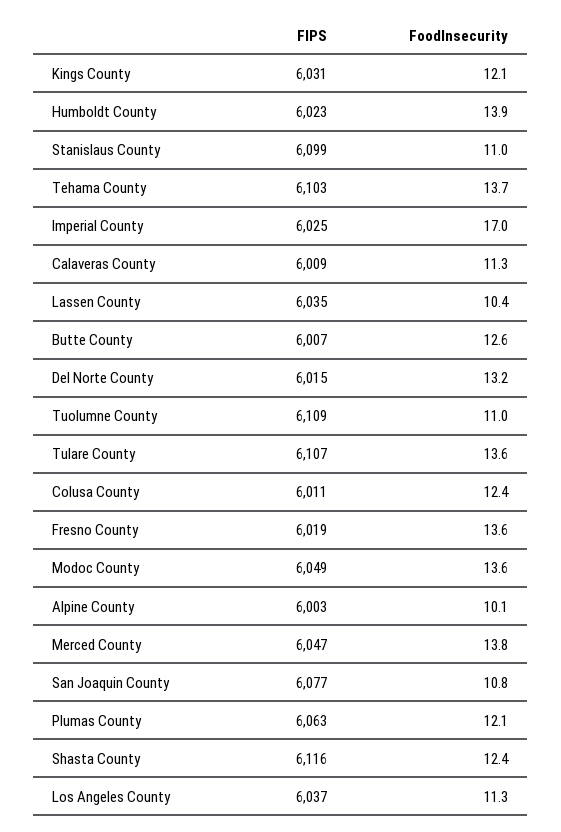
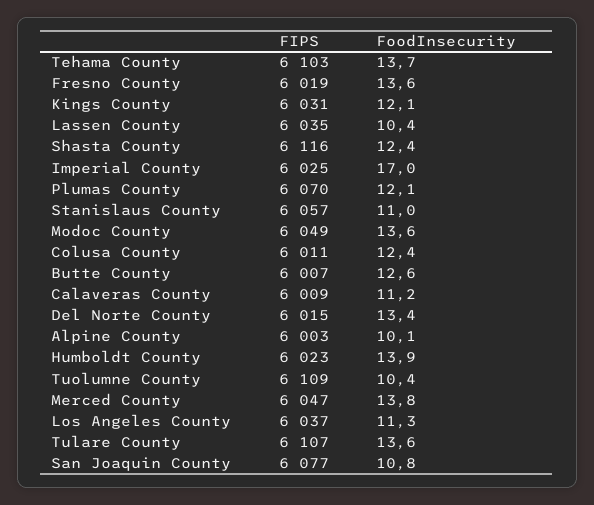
FIPS, Stanislaus County: 6099 -> 6057
FoodInsecurity, Calaveras County: 11.3 -> 11.2
FoodInsecurity, Del Norte County: 13.2 -> 13.4
FoodInsecurity, Tuolumne County: 11 -> 10.4
FIPS, Plumas County: 6063 -> 6070

